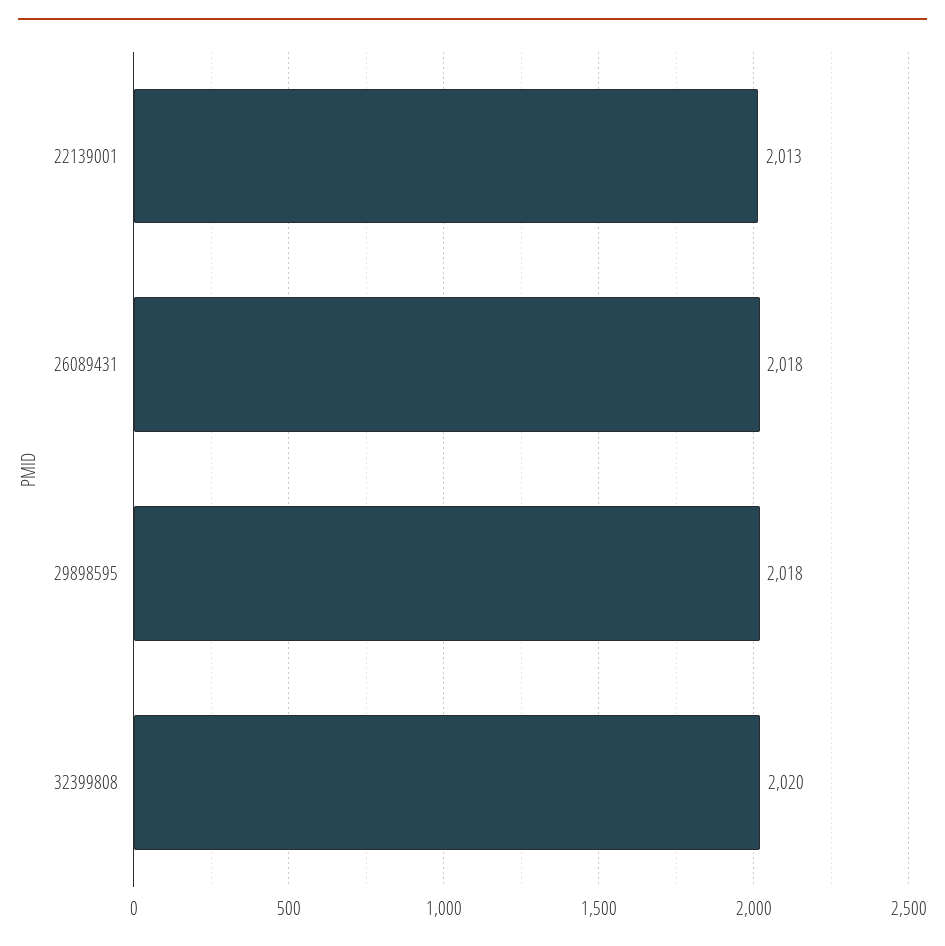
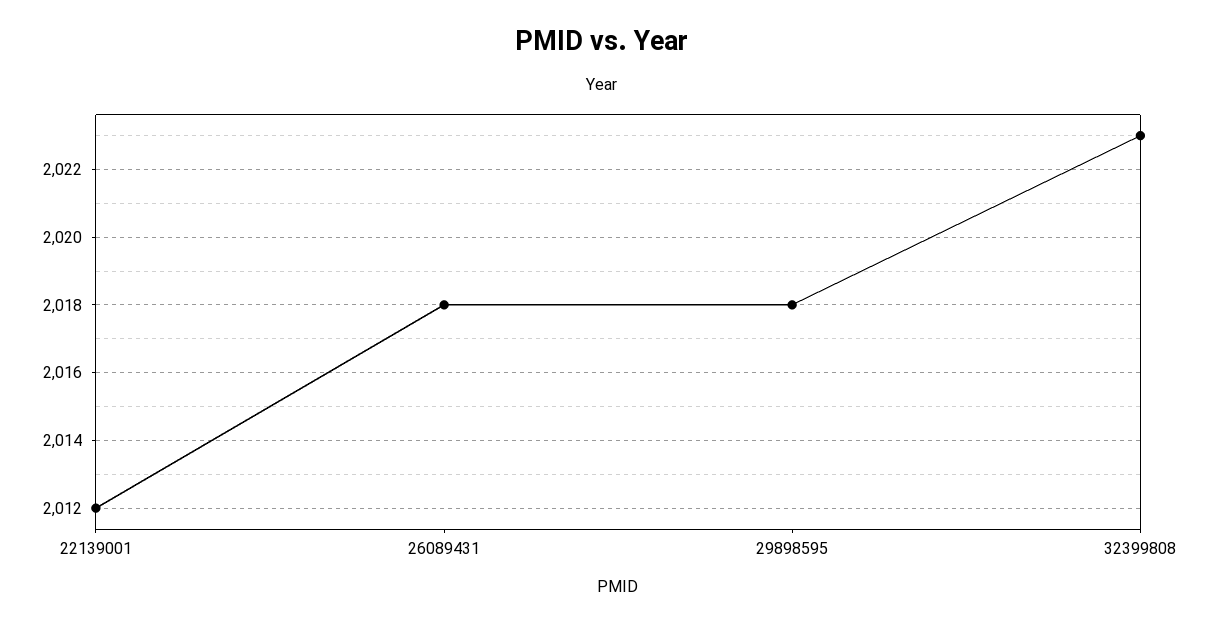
22139001: 2013 -> 2012
32399808: 2020 -> 2023

